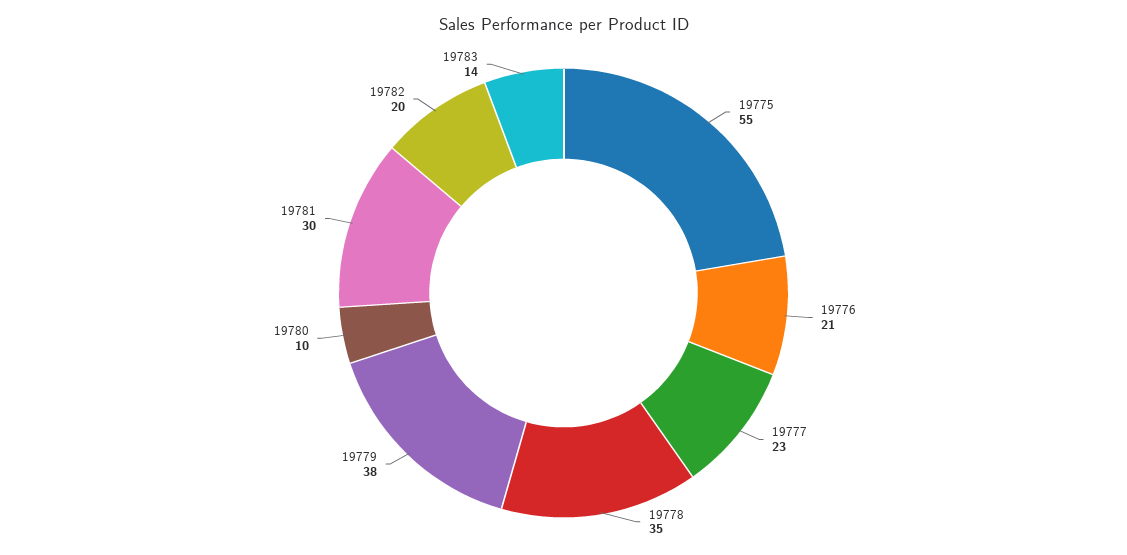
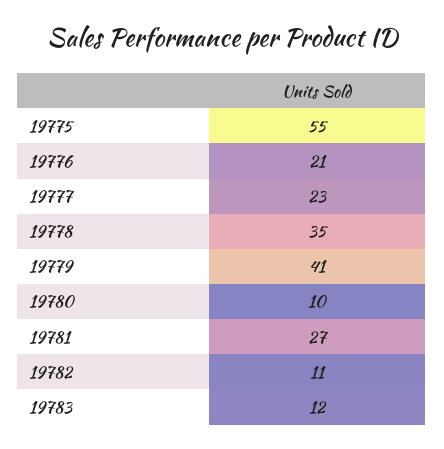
19779: 38 -> 41
19781: 30 -> 27
19782: 20 -> 11
19783: 14 -> 12

